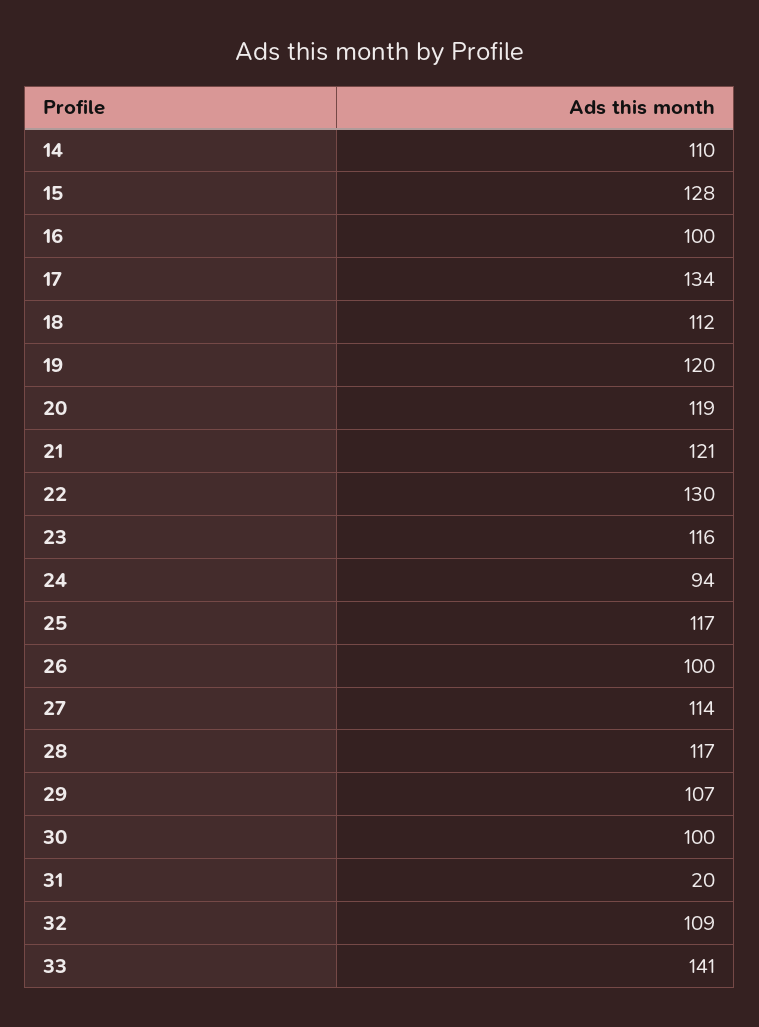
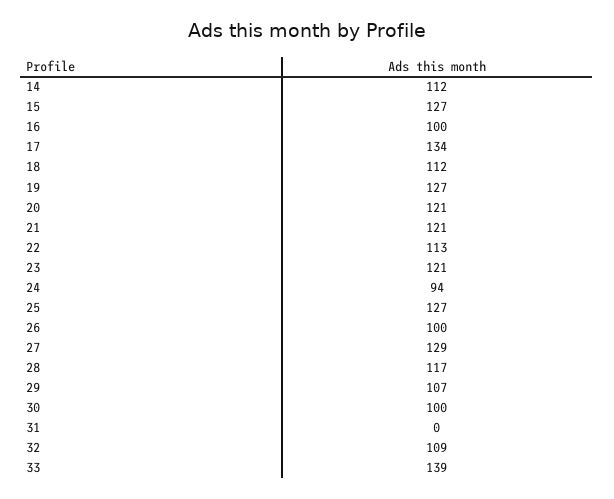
14: 110 -> 112
15: 128 -> 127
19: 120 -> 127
20: 119 -> 121
22: 130 -> 113
23: 116 -> 121
25: 117 -> 127
27: 114 -> 129
31: 20 -> 0
33: 141 -> 139

